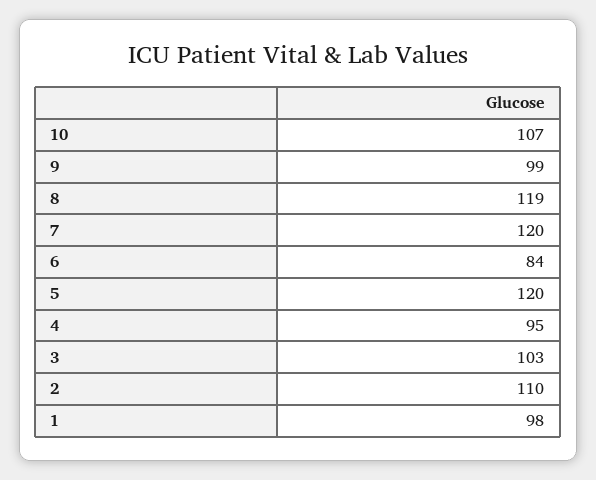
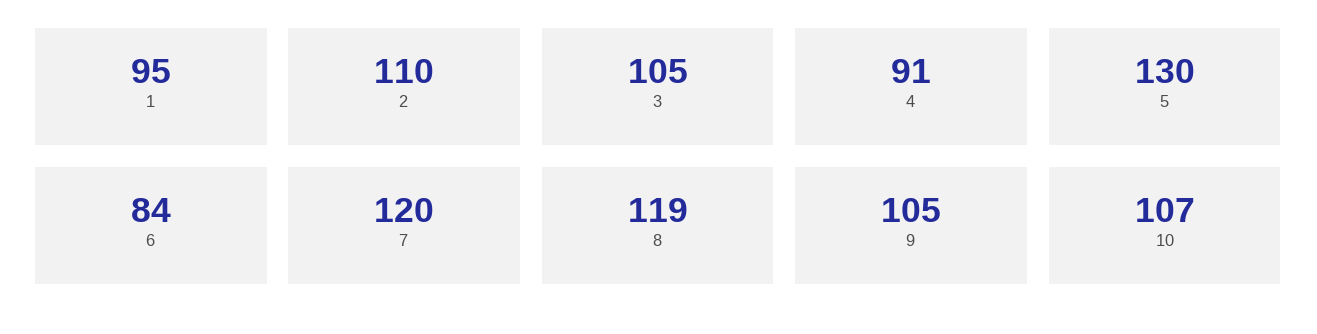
9: 99 -> 105
5: 120 -> 130
4: 95 -> 91
3: 103 -> 105
1: 98 -> 95

